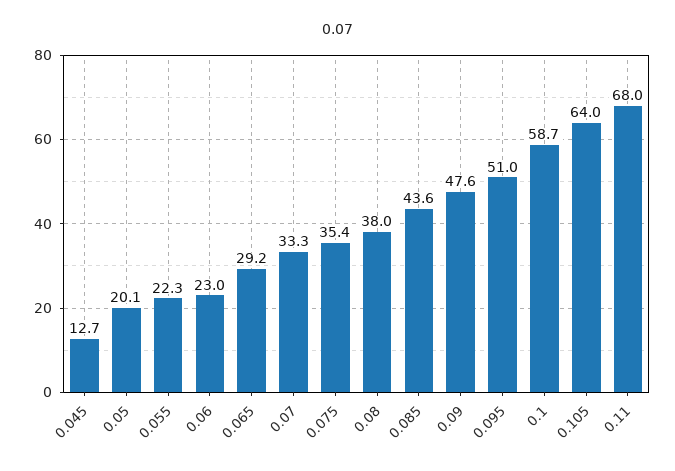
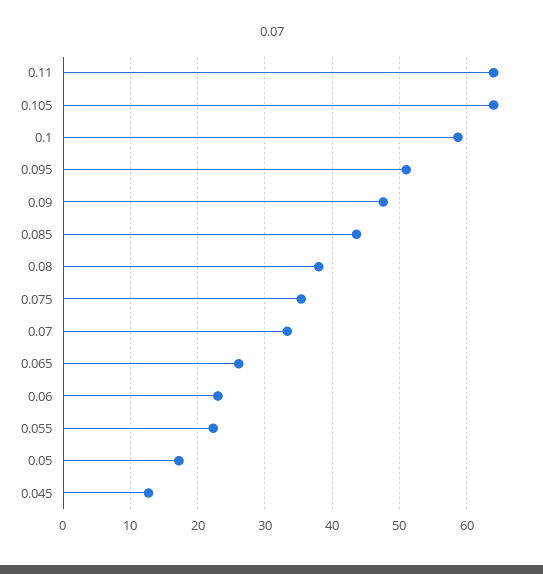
0.05: 20.1 -> 17
0.065: 29.2 -> 26
0.11: 68 -> 64

